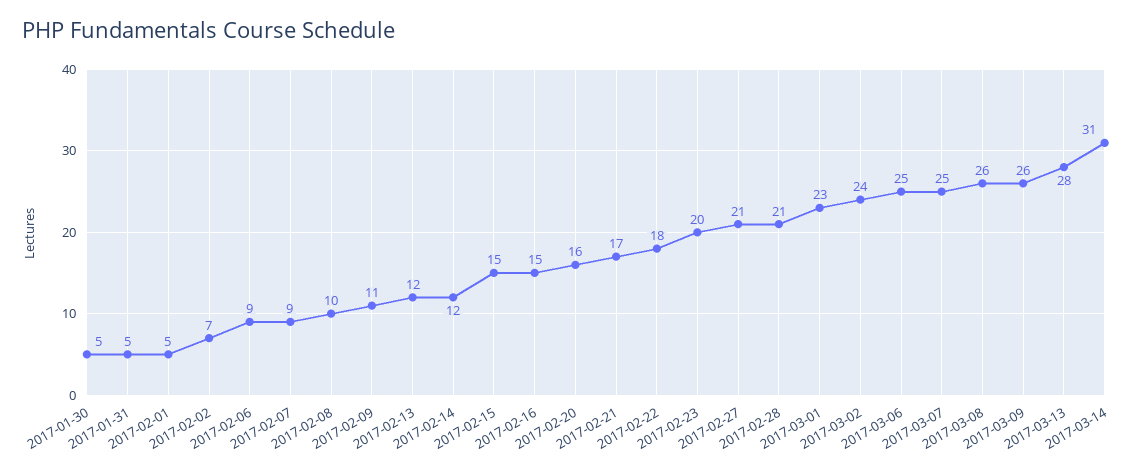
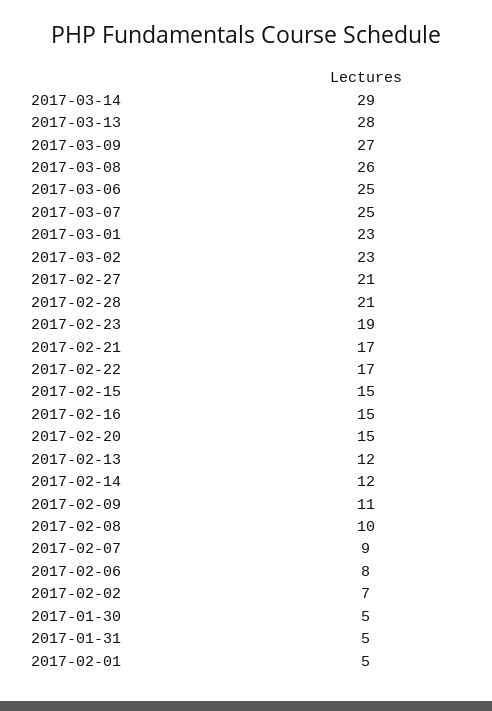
2017-02-06: 9 -> 8
2017-02-20: 16 -> 15
2017-02-22: 18 -> 17
2017-02-23: 20 -> 19
2017-03-02: 24 -> 23
2017-03-09: 26 -> 27
2017-03-14: 31 -> 29

